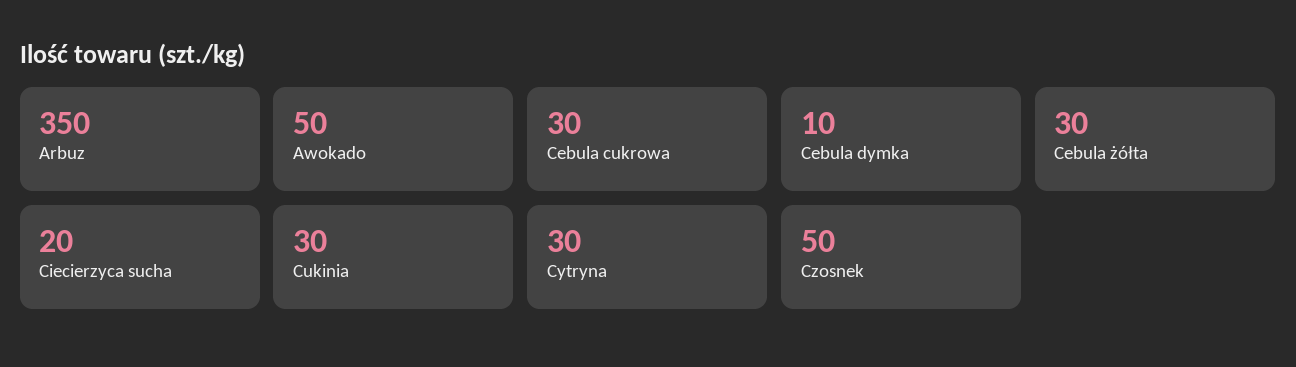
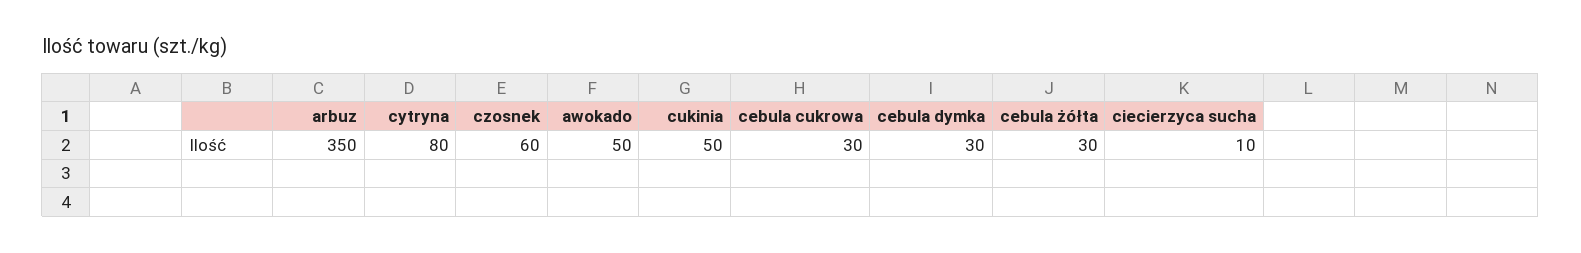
Cebula dymka: 10 -> 30
Ciecierzyca sucha: 20 -> 10
Cukinia: 30 -> 50
Cytryna: 30 -> 80
Czosnek: 50 -> 60

